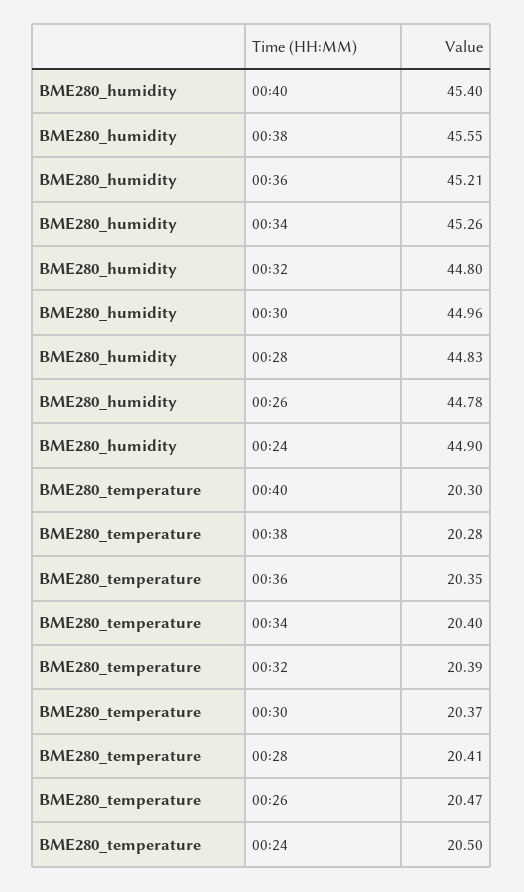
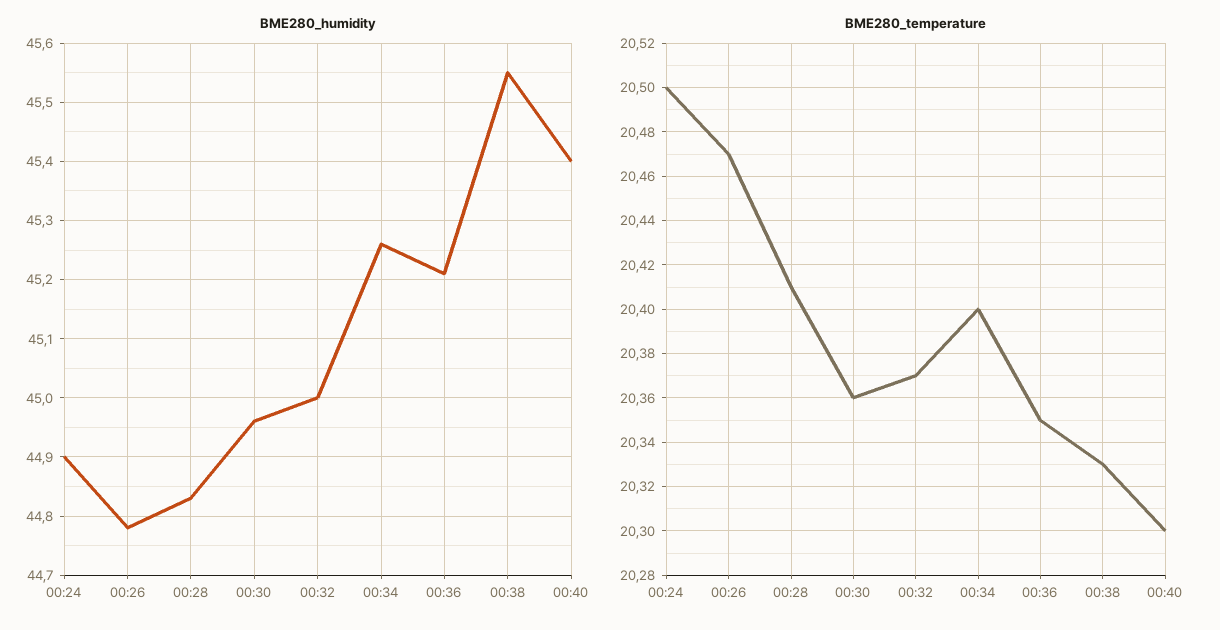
BME280_humidity, 00:32: 44.8 -> 45
BME280_temperature, 00:38: 20.28 -> 20.33
BME280_temperature, 00:32: 20.39 -> 20.37
BME280_temperature, 00:30: 20.37 -> 20.36

